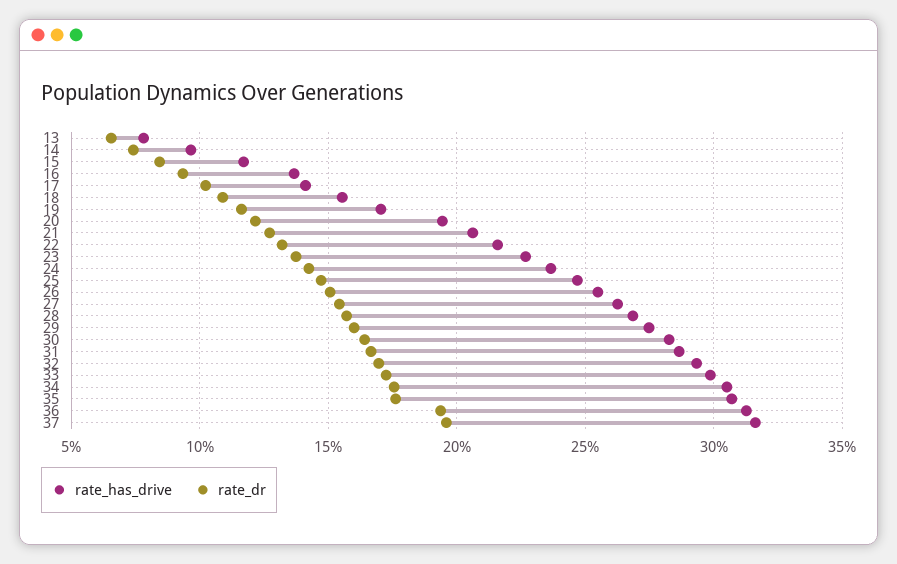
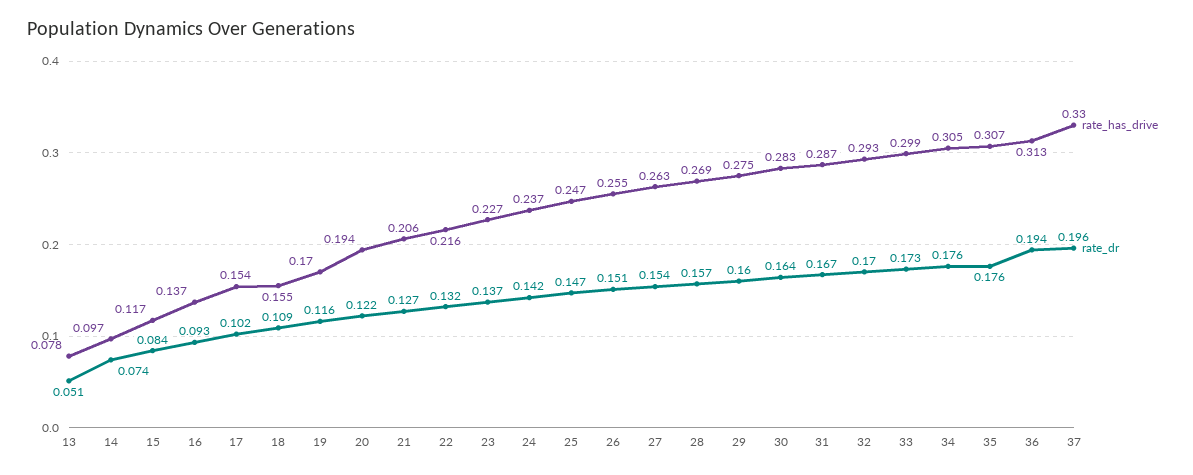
rate_dr, 13: 0.065 -> 0.051
rate_has_drive, 17: 0.14 -> 0.154
rate_has_drive, 37: 0.315 -> 0.33

